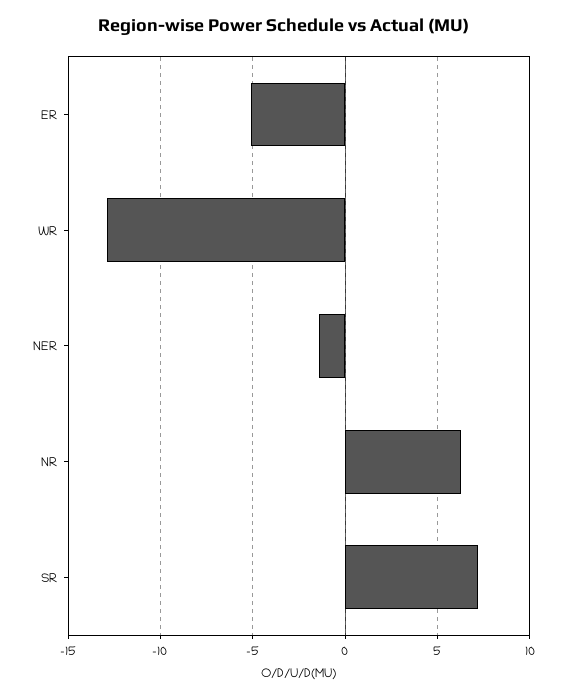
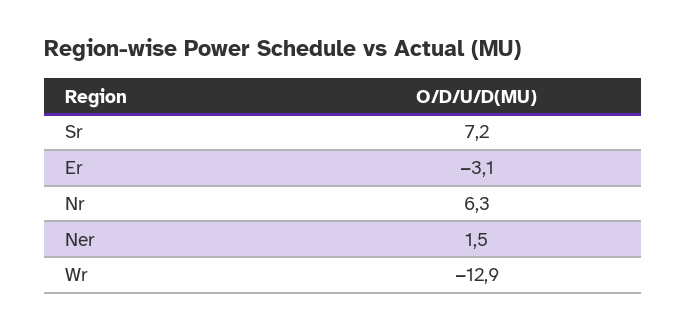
ER: -5 -> -3.1
NER: -1.5 -> 1.5

